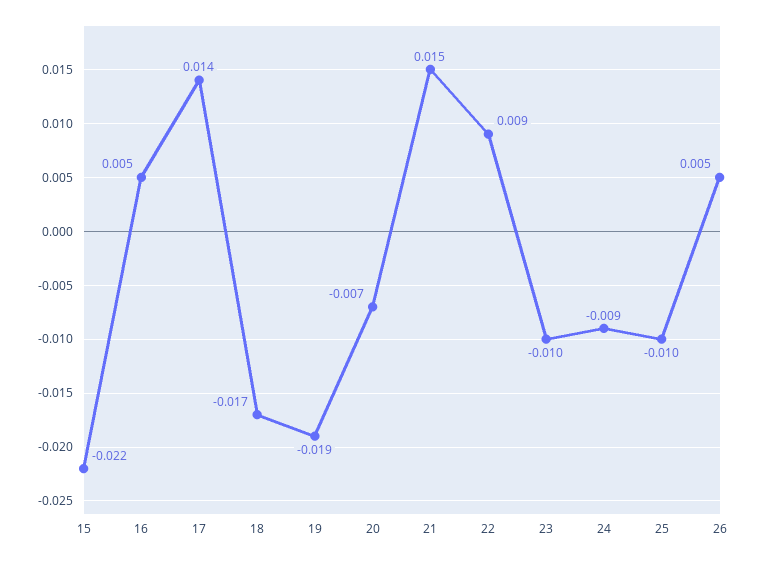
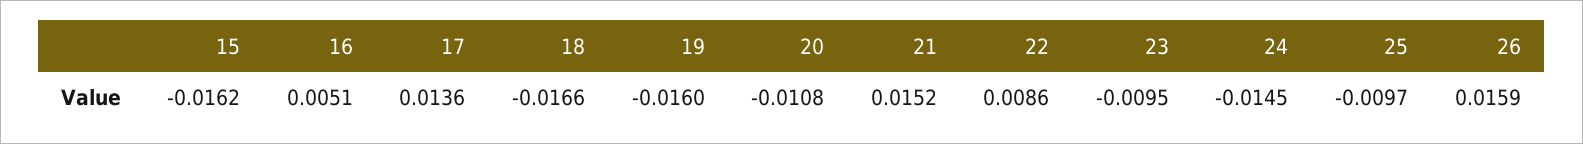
15: -0.022 -> -0.0162
19: -0.019 -> -0.016
20: -0.007 -> -0.0108
24: -0.009 -> -0.0145
26: 0.005 -> 0.0159

